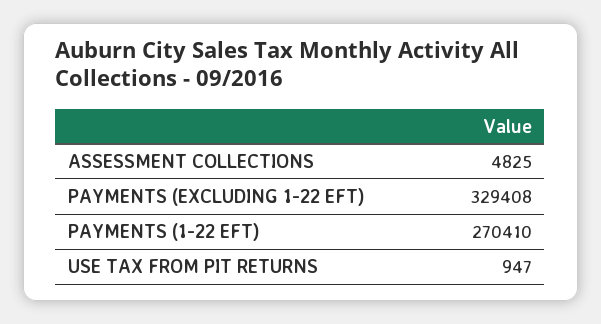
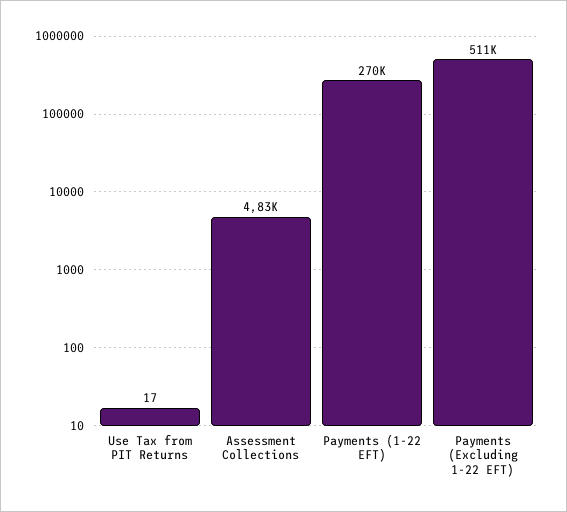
PAYMENTS (EXCLUDING 1-22 EFT): 329408 -> 511000
USE TAX FROM PIT RETURNS: 947 -> 17

